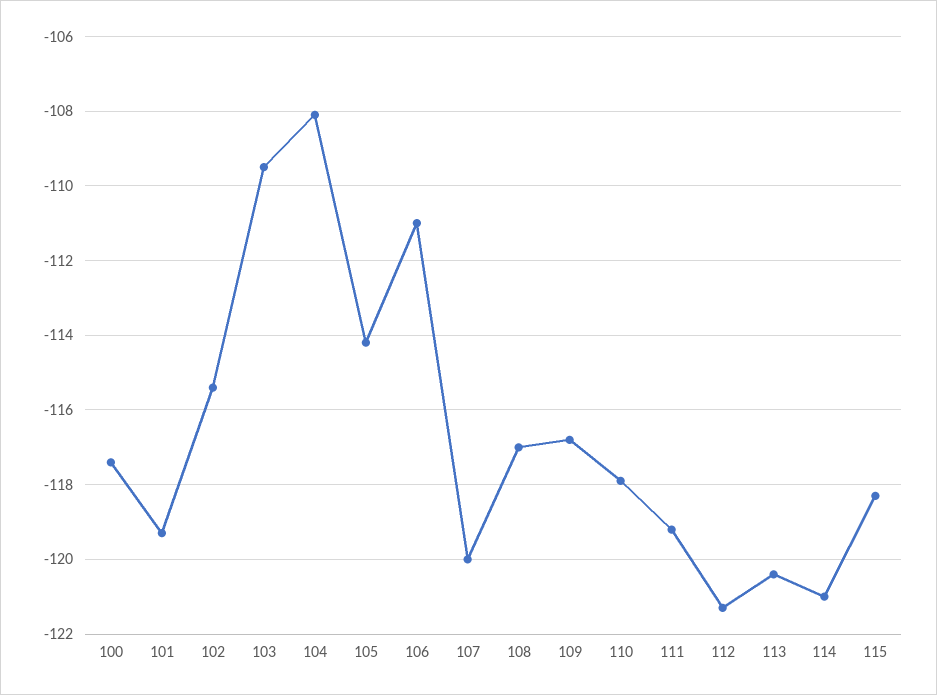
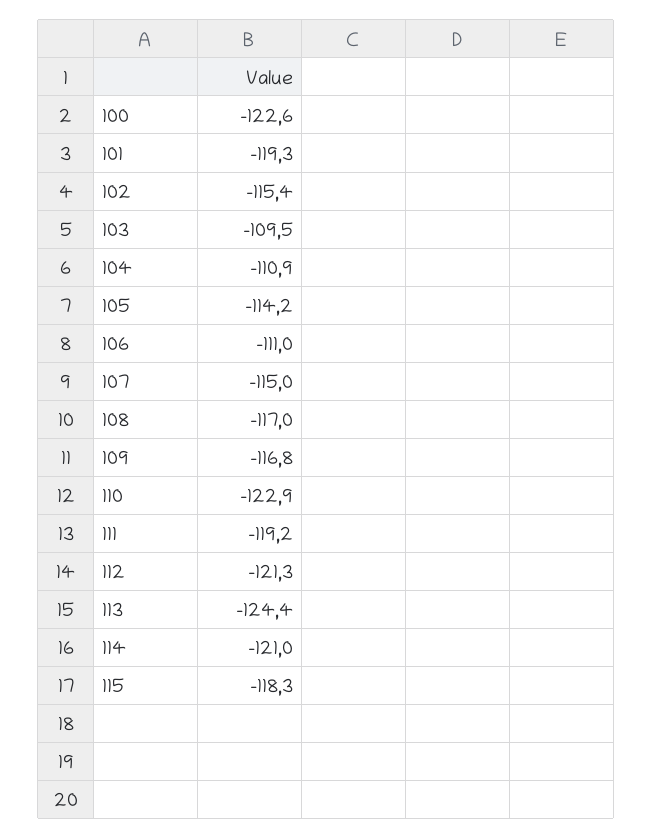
100: -117.5 -> -122.6
104: -108 -> -110.9
107: -120 -> -115
110: -118 -> -122.9
113: -120.5 -> -124.4

